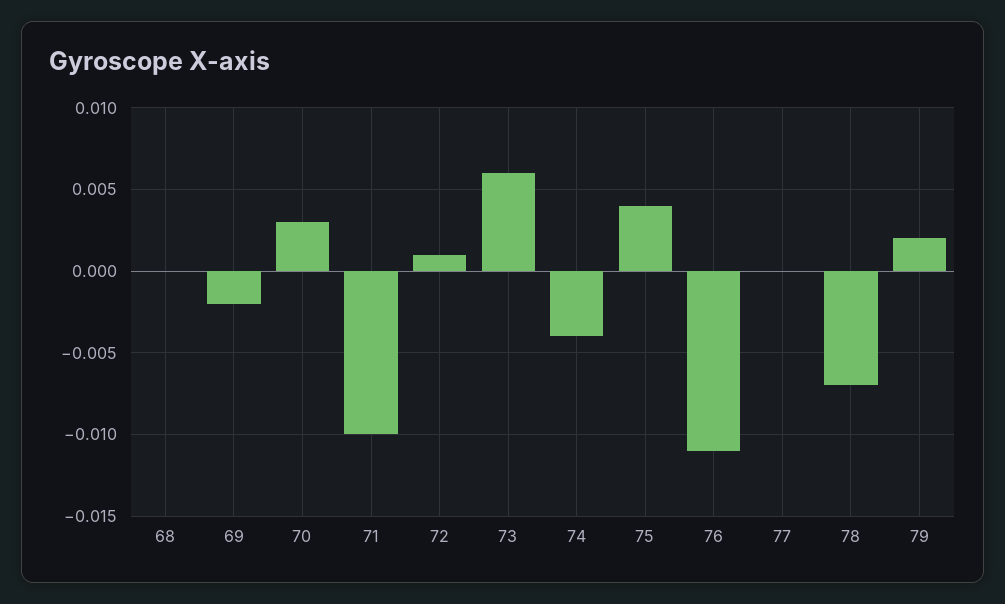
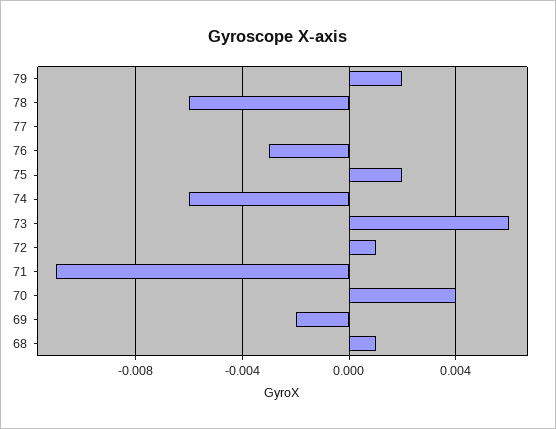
68: 0 -> 0.001
70: 0.003 -> 0.004
71: -0.01 -> -0.011
74: -0.004 -> -0.006
75: 0.004 -> 0.002
76: -0.011 -> -0.003
78: -0.007 -> -0.006

